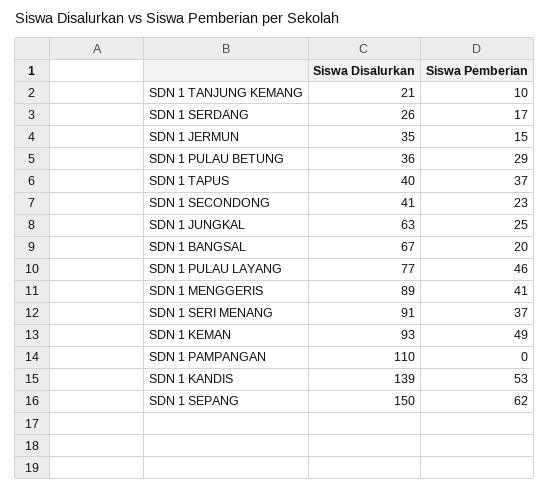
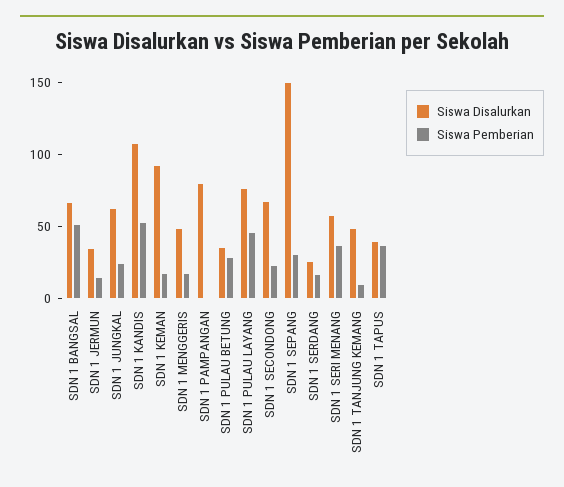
Siswa Disalurkan, SDN 1 TANJUNG KEMANG: 21 -> 50
Siswa Disalurkan, SDN 1 SECONDONG: 41 -> 70
Siswa Pemberian, SDN 1 BANGSAL: 20 -> 50
Siswa Disalurkan, SDN 1 MENGGERIS: 89 -> 50
Siswa Pemberian, SDN 1 MENGGERIS: 41 -> 20
Siswa Disalurkan, SDN 1 SERI MENANG: 91 -> 60
Siswa Pemberian, SDN 1 KEMAN: 49 -> 20
Siswa Disalurkan, SDN 1 PAMPANGAN: 110 -> 80
Siswa Disalurkan, SDN 1 KANDIS: 139 -> 110
Siswa Pemberian, SDN 1 SEPANG: 62 -> 30

